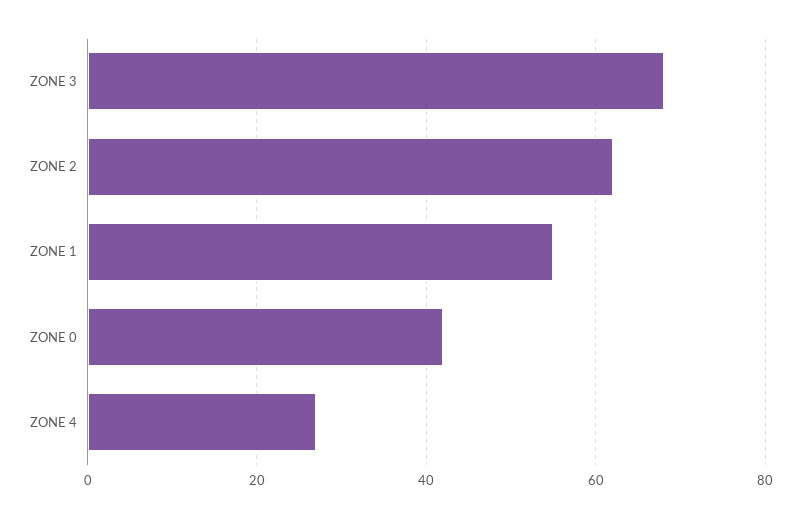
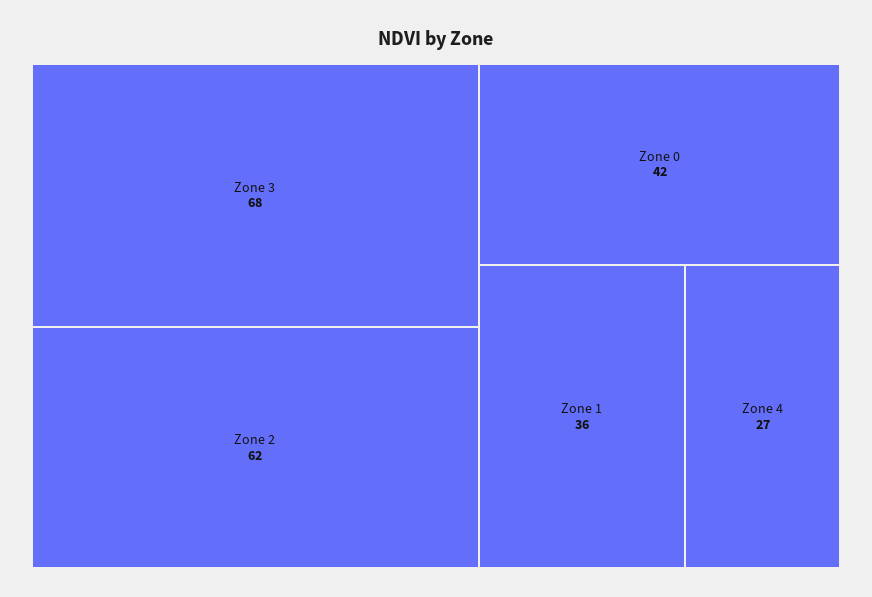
ZONE 1: 55 -> 36

